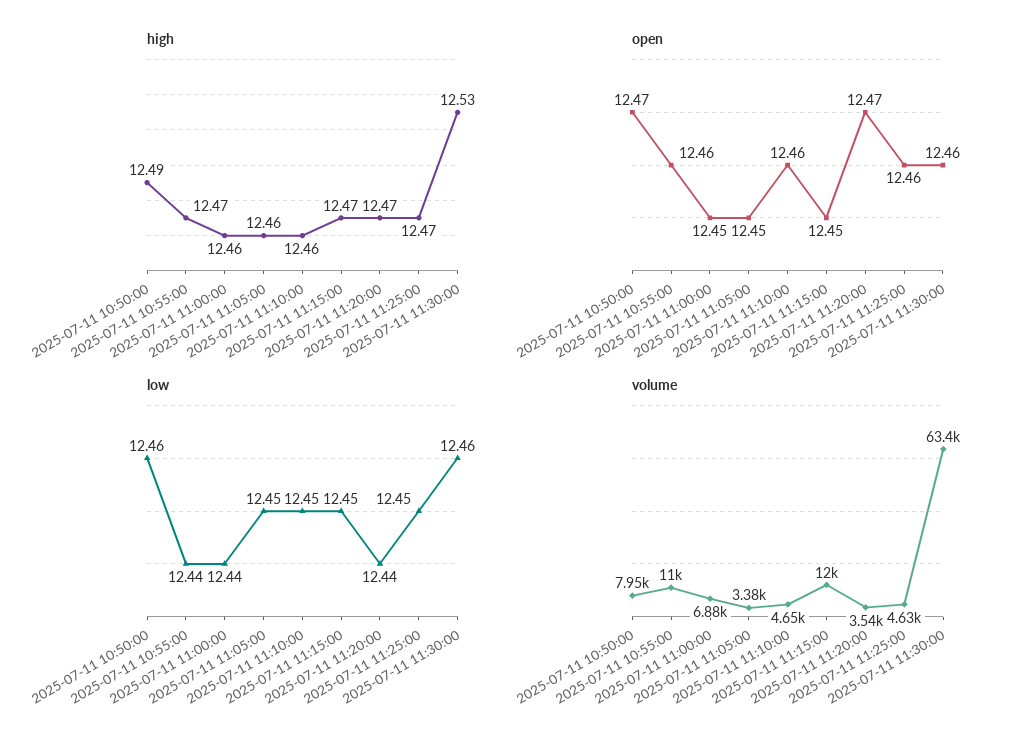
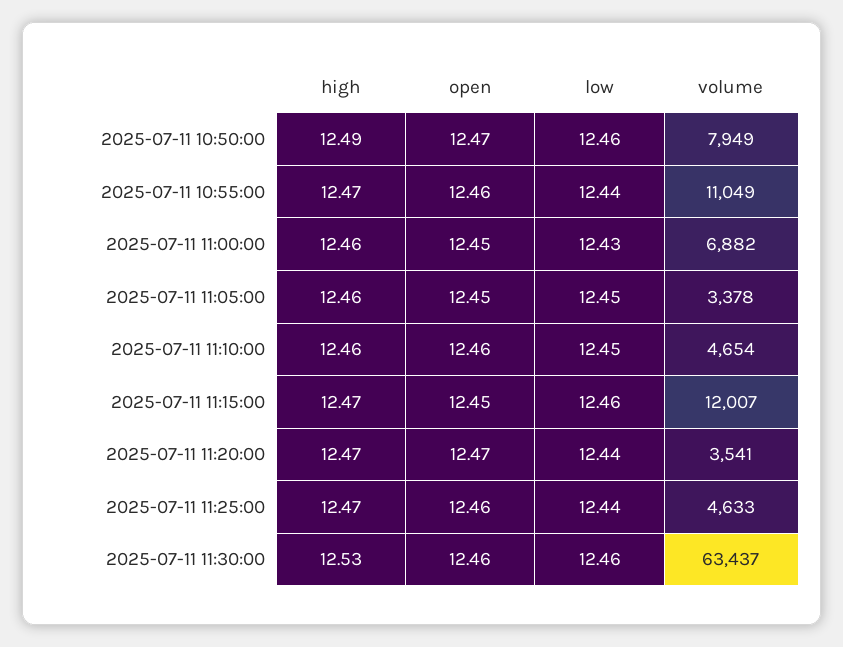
low, 2025-07-11 11:00:00: 12.44 -> 12.43
low, 2025-07-11 11:15:00: 12.45 -> 12.46
low, 2025-07-11 11:25:00: 12.45 -> 12.44

